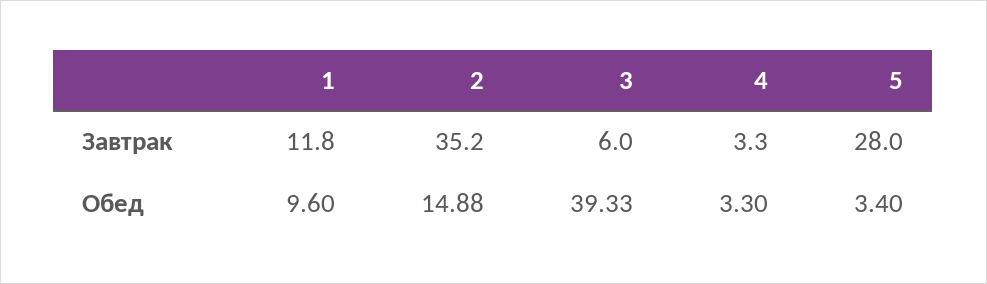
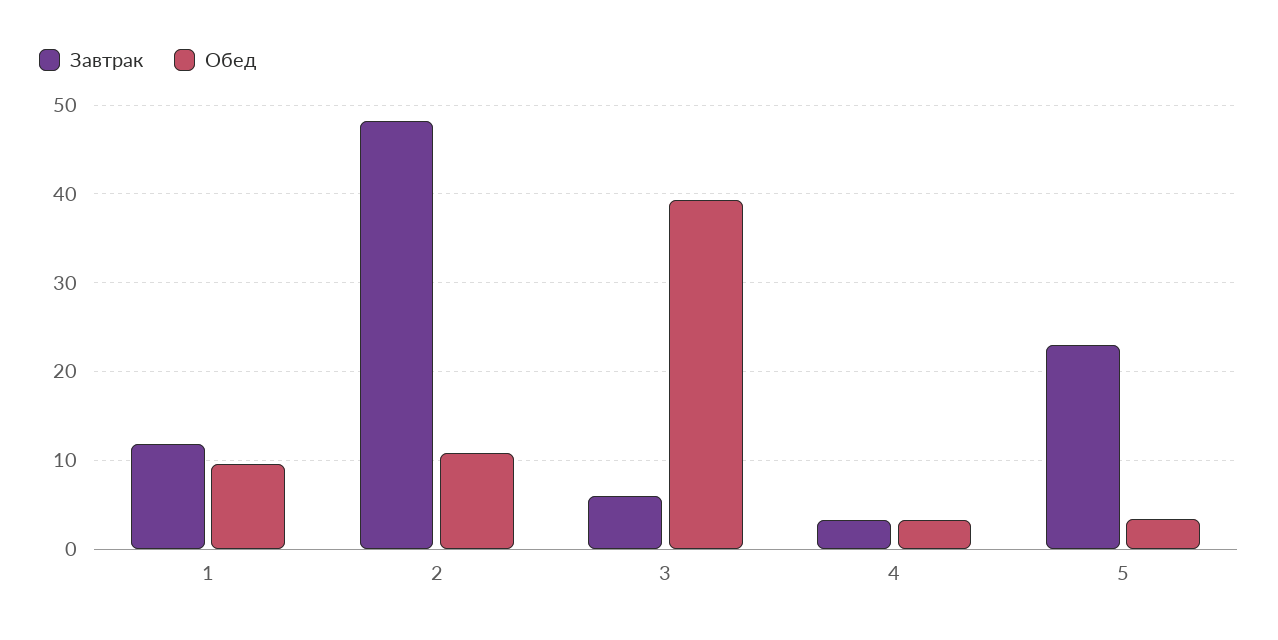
Завтрак, 2: 35.2 -> 48
Завтрак, 5: 28 -> 23
Обед, 2: 14.88 -> 11

